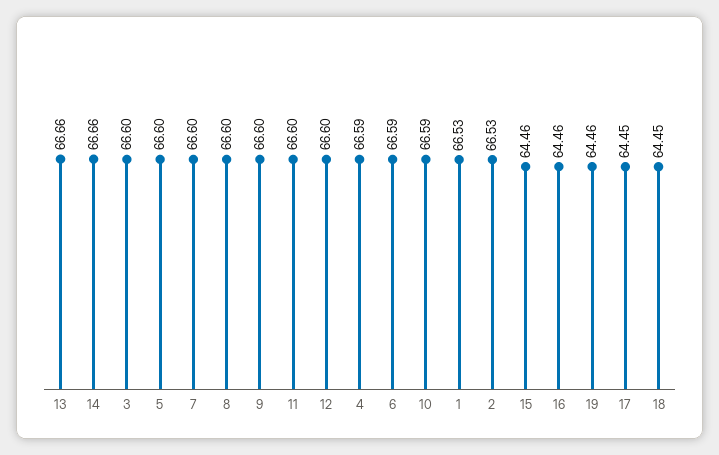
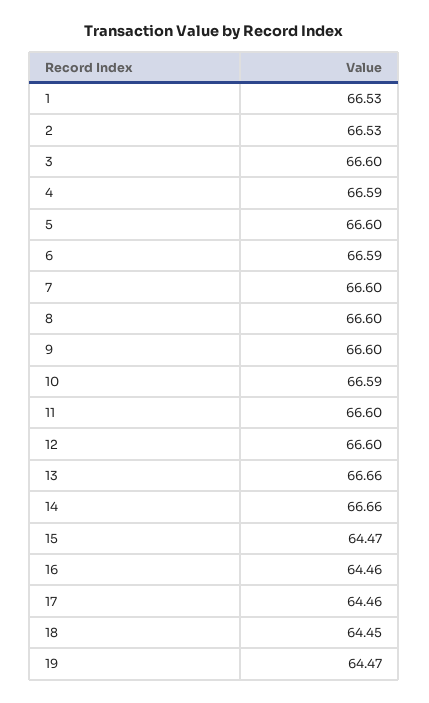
15: 64.46 -> 64.47
19: 64.46 -> 64.47
17: 64.45 -> 64.46

